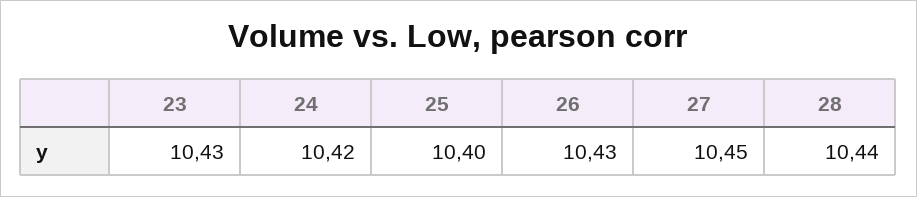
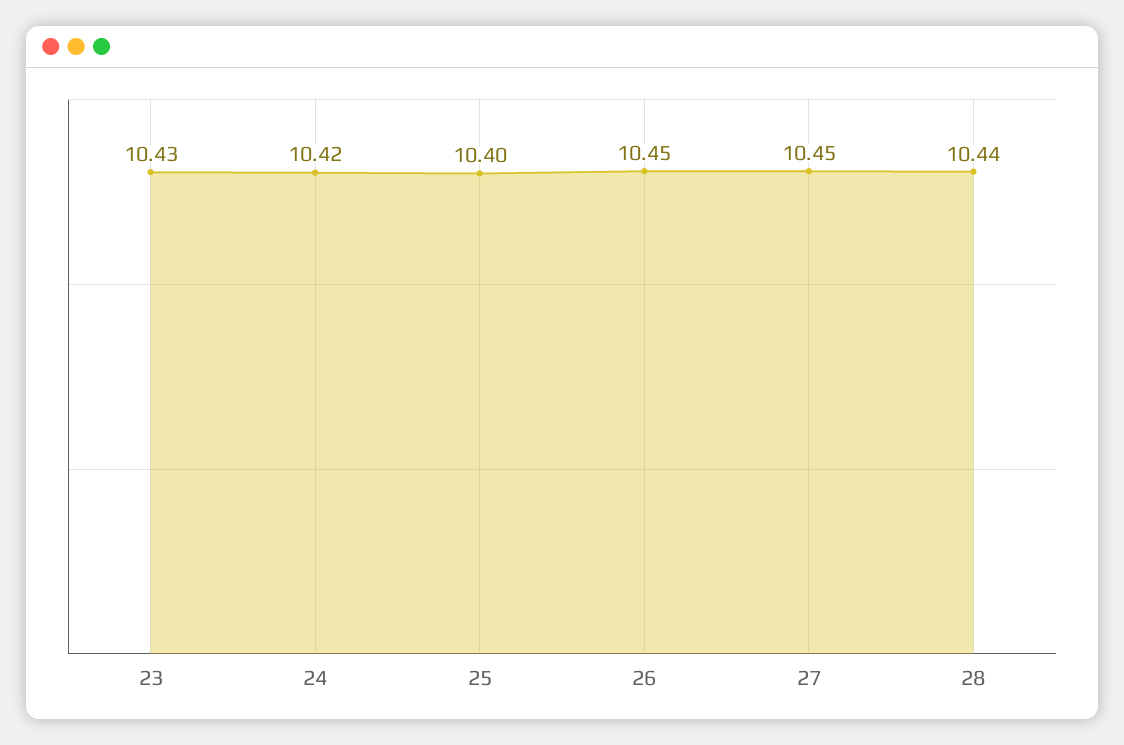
26: 10.43 -> 10.45

